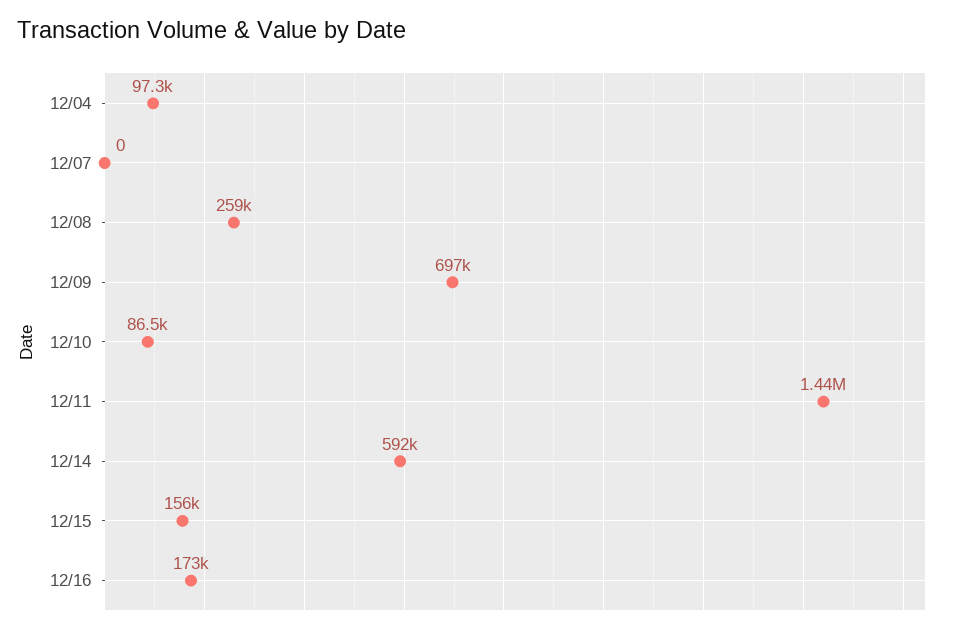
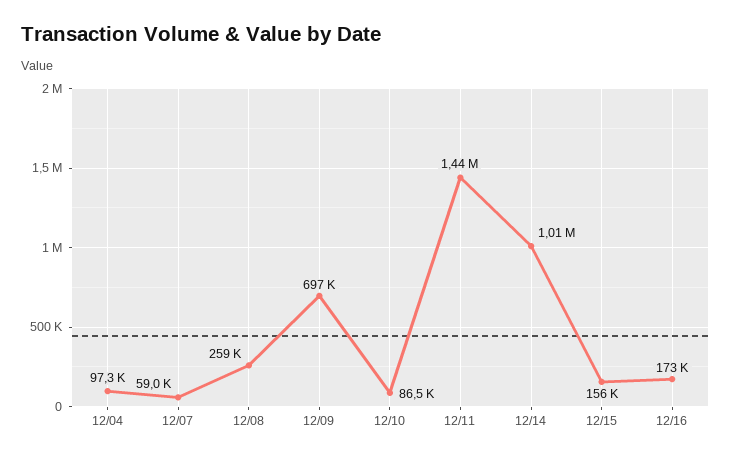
12/07: 0 -> 59000
12/14: 592000 -> 1010000

